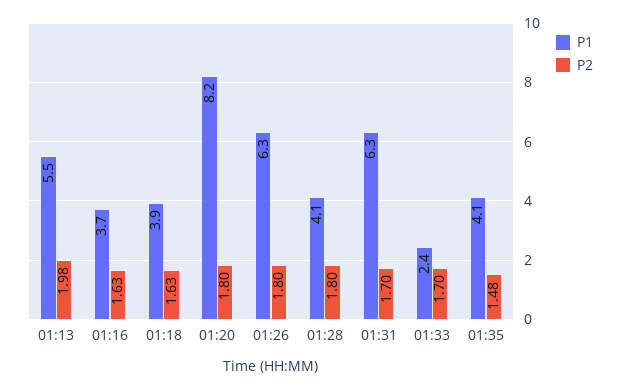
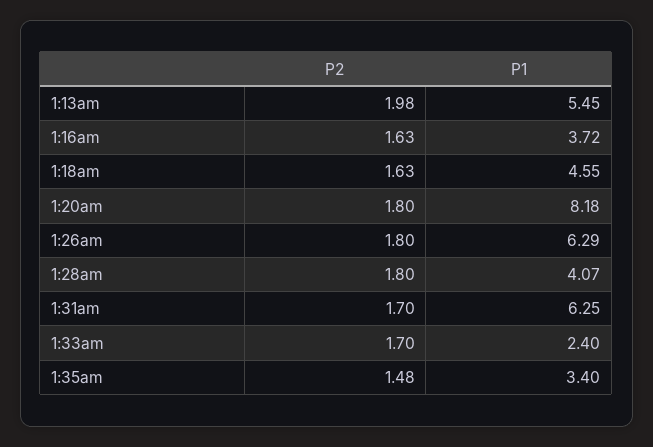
P1, 01:18: 3.9 -> 4.55
P1, 01:35: 4.1 -> 3.4

